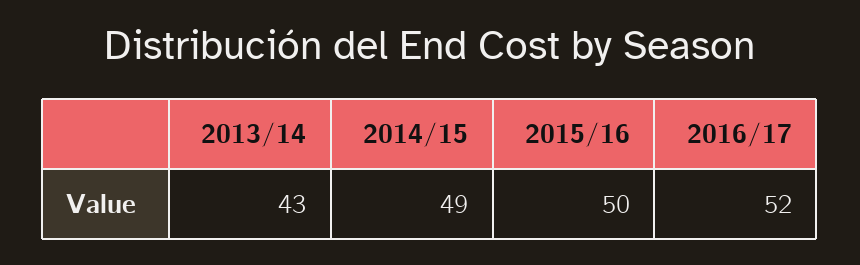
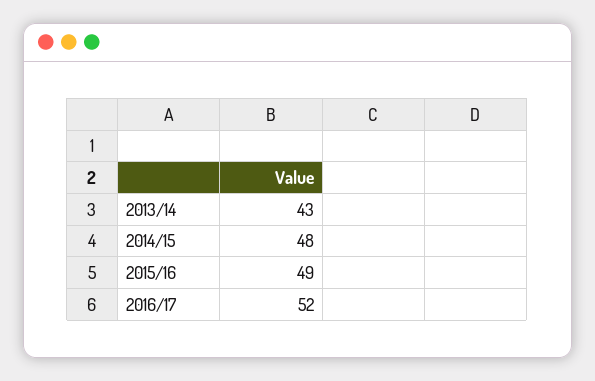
2014/15: 49 -> 48
2015/16: 50 -> 49

